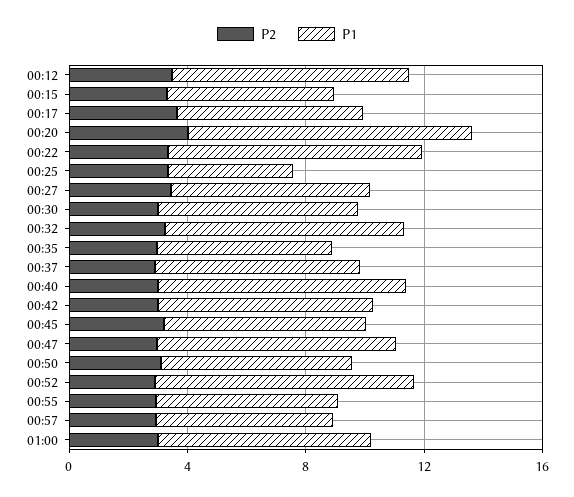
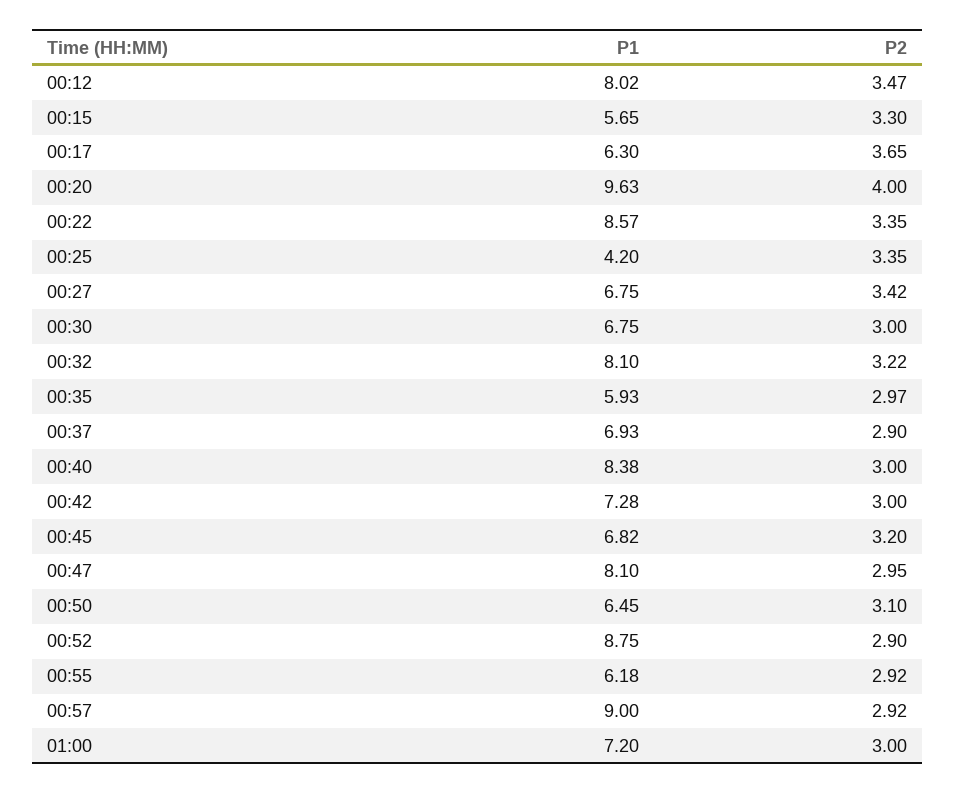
P1, 00:57: 6 -> 9

